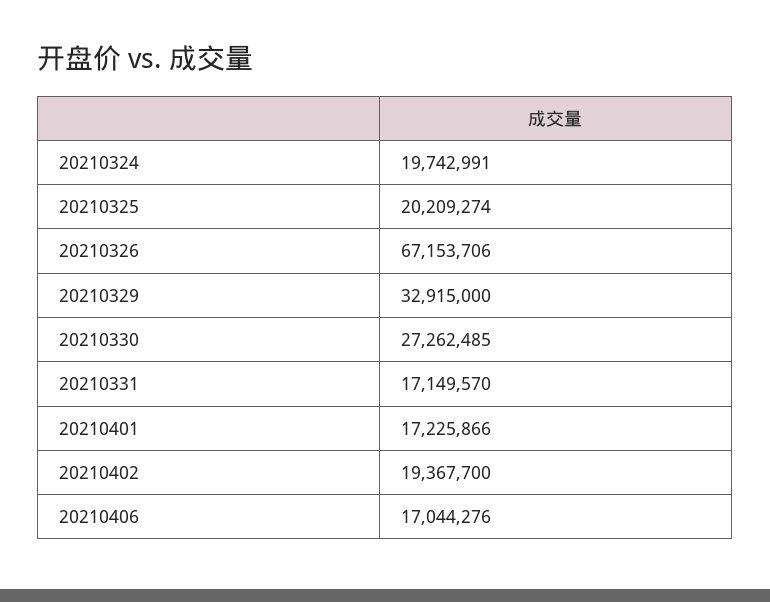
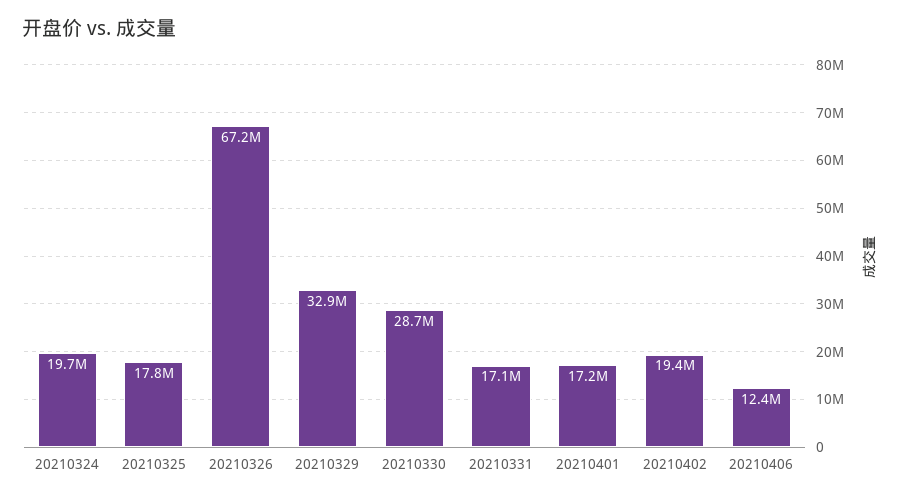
20210325: 20209274 -> 17800000
20210330: 27262485 -> 28700000
20210406: 17044276 -> 12400000

